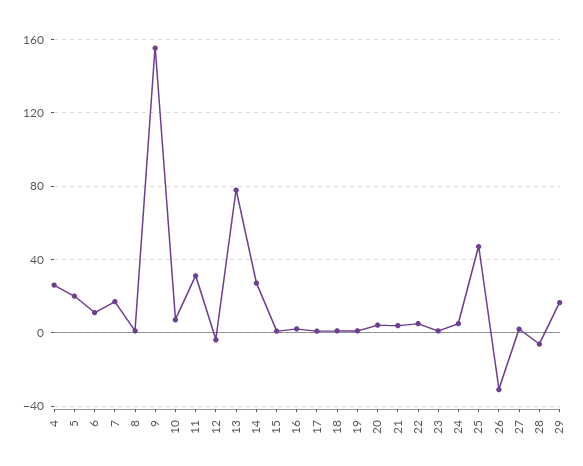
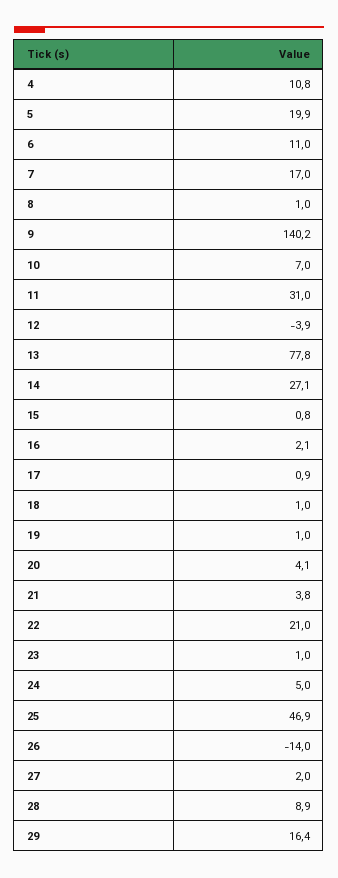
4: 25 -> 10.8
9: 155 -> 140.2
22: 5 -> 21
26: -30 -> -14
28: -5 -> 8.9

